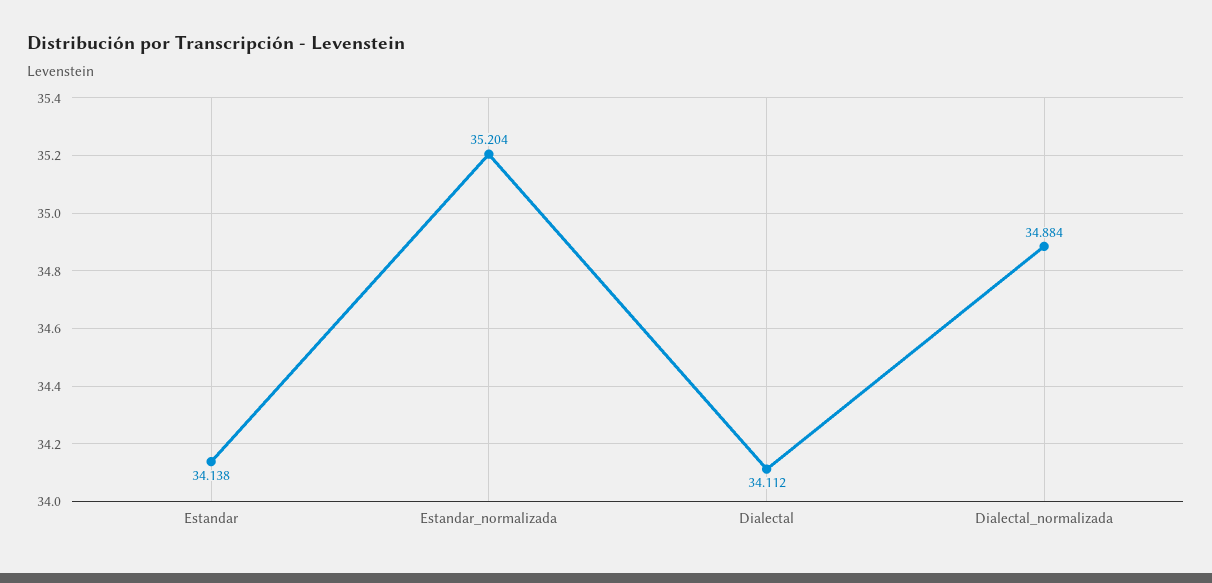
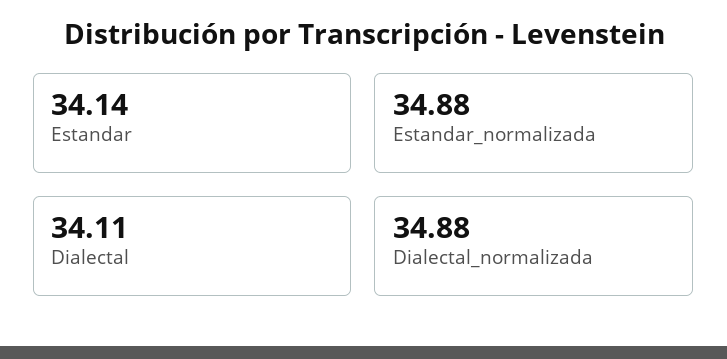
Estandar_normalizada: 35.204 -> 34.88

